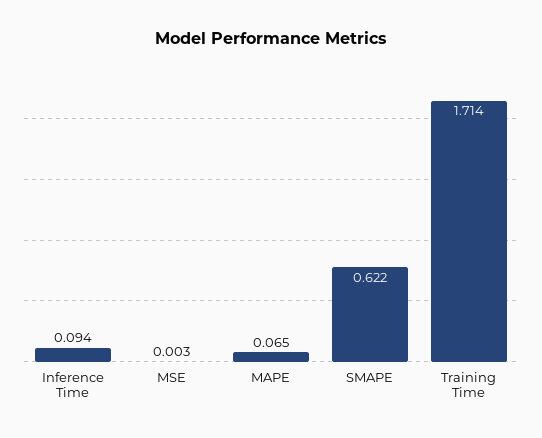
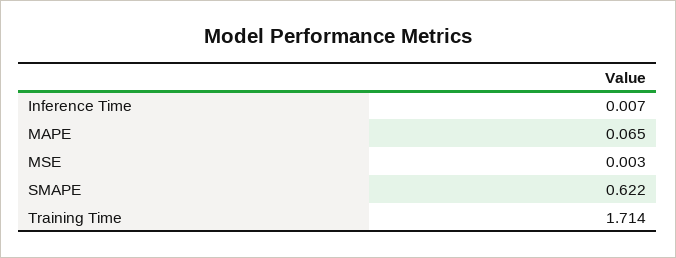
Inference Time: 0.094 -> 0.007

